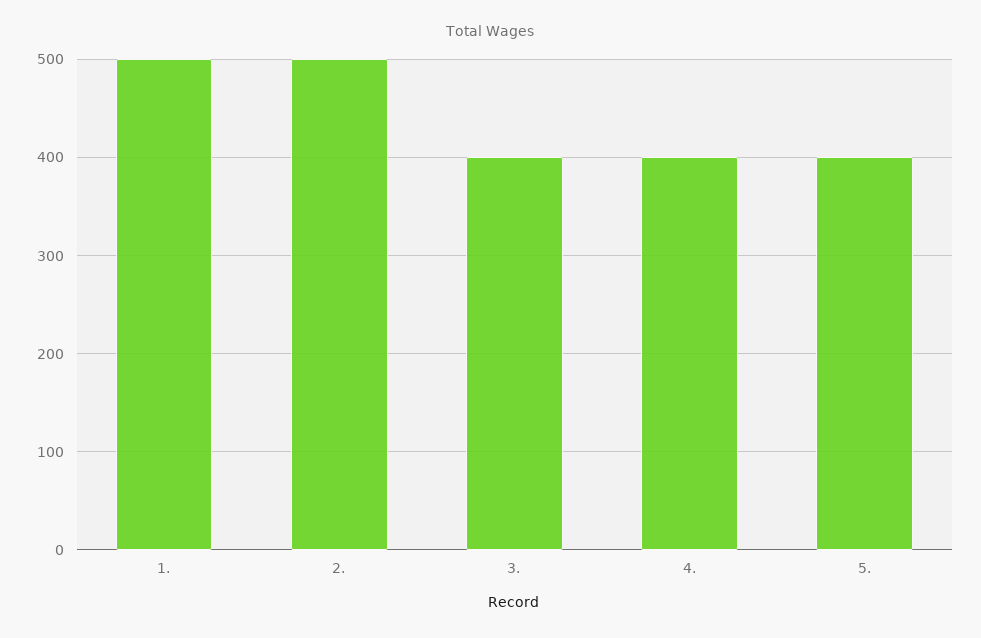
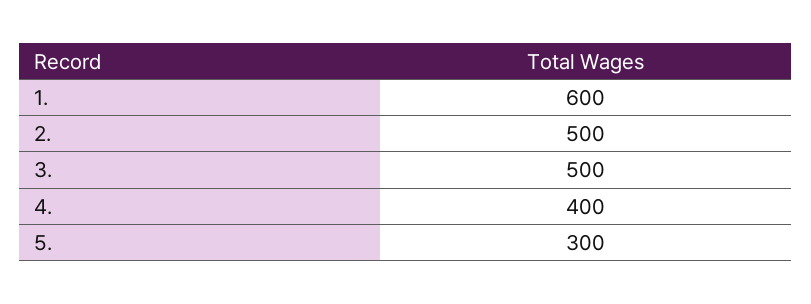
1.: 500 -> 600
3.: 400 -> 500
5.: 400 -> 300

